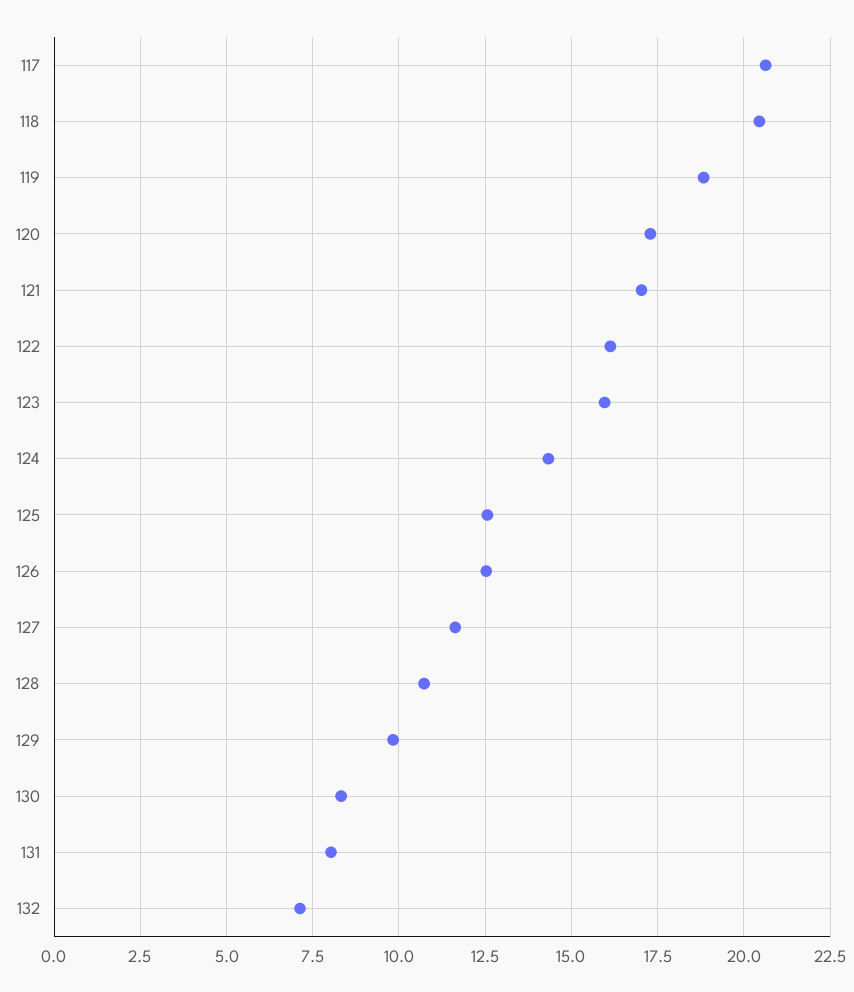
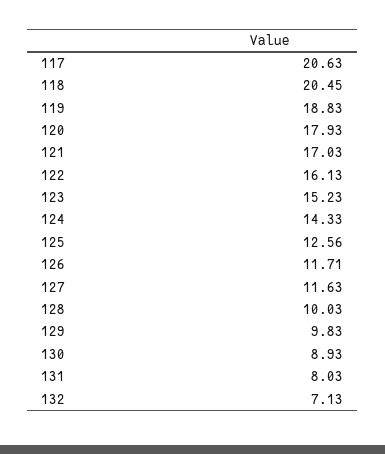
120: 17.25 -> 17.93
123: 16 -> 15.23
126: 12.5 -> 11.71
128: 10.75 -> 10.03
130: 8.25 -> 8.93

